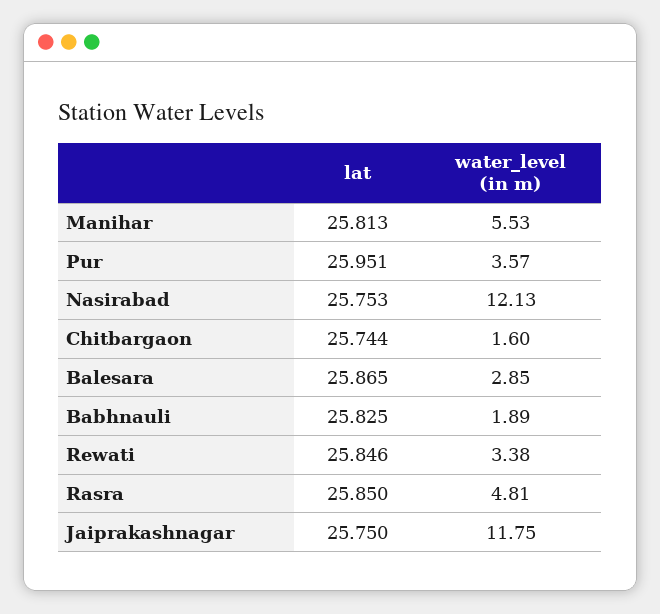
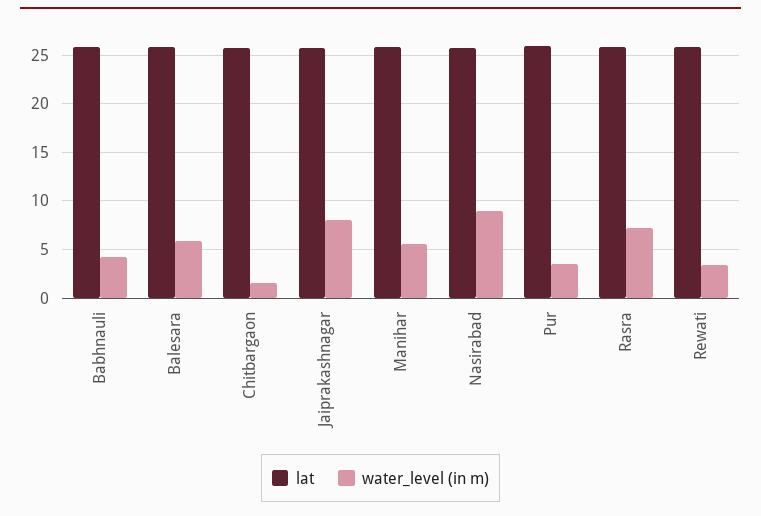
water_level (in m), Nasirabad: 12.13 -> 9
water_level (in m), Balesara: 2.85 -> 6
water_level (in m), Babhnauli: 1.89 -> 4
water_level (in m), Rasra: 4.81 -> 7
water_level (in m), Jaiprakashnagar: 11.75 -> 8

